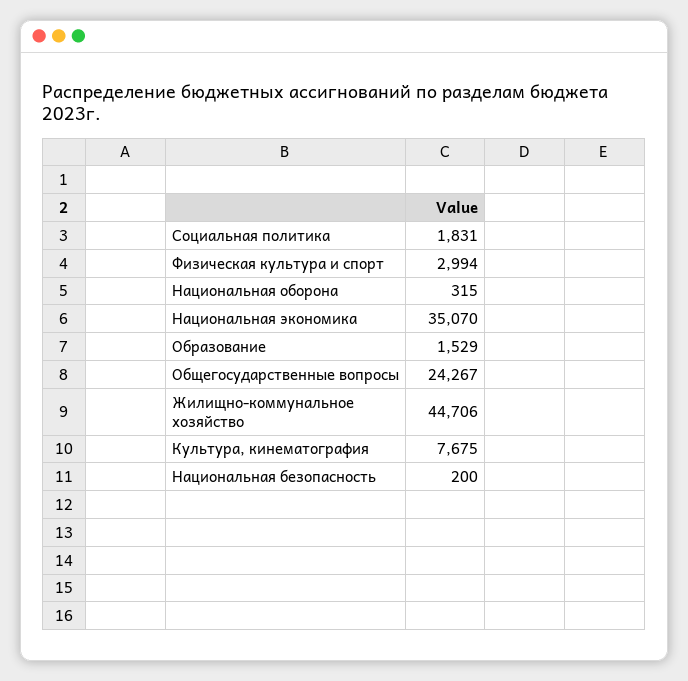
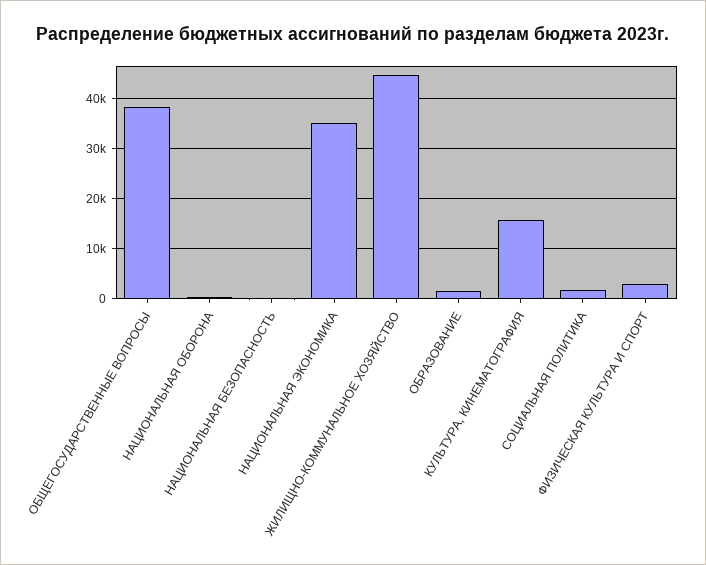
Общегосударственные вопросы: 24267 -> 38000
Культура, кинематография: 7675 -> 16000

